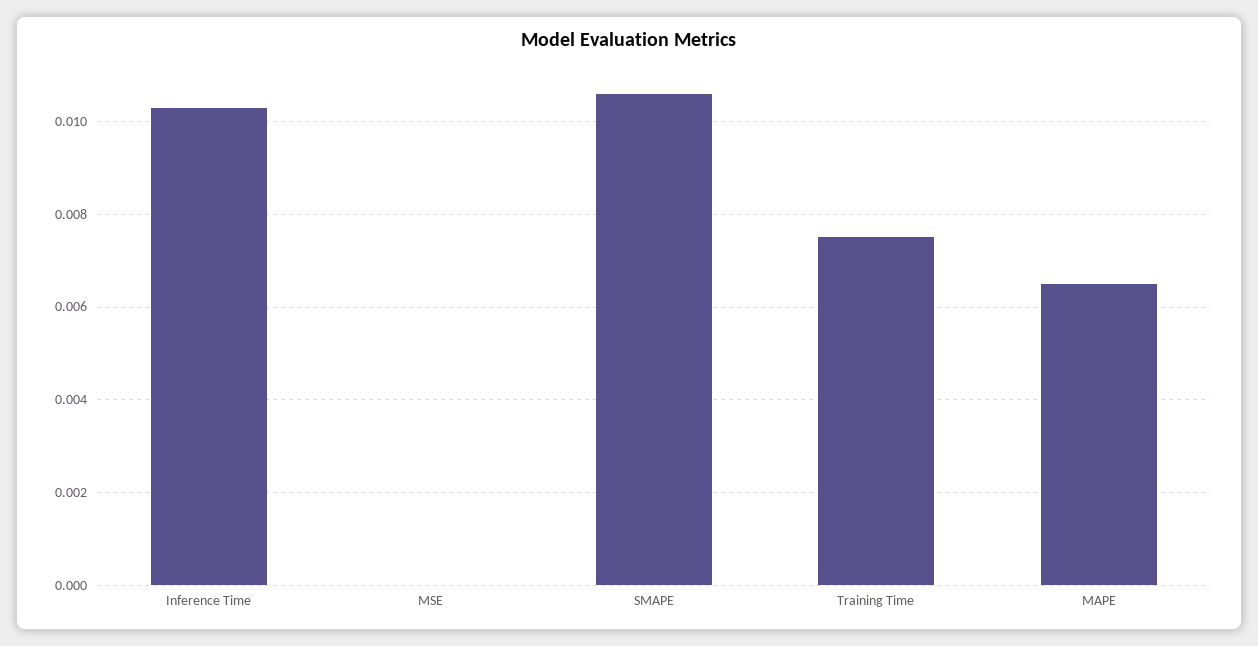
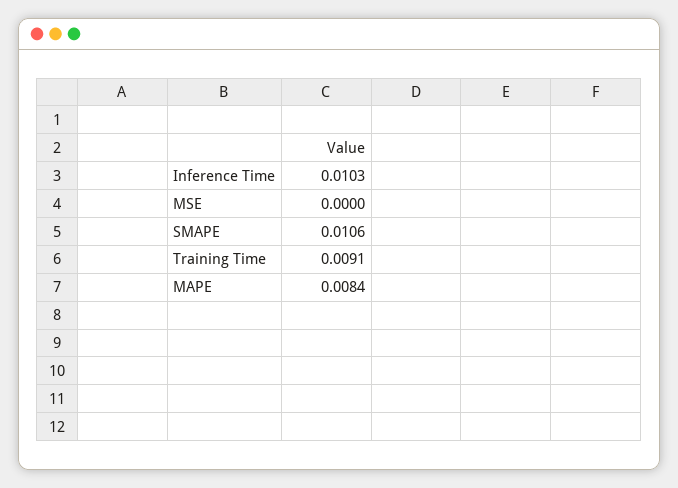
Training Time: 0.0075 -> 0.0091
MAPE: 0.0065 -> 0.0084

